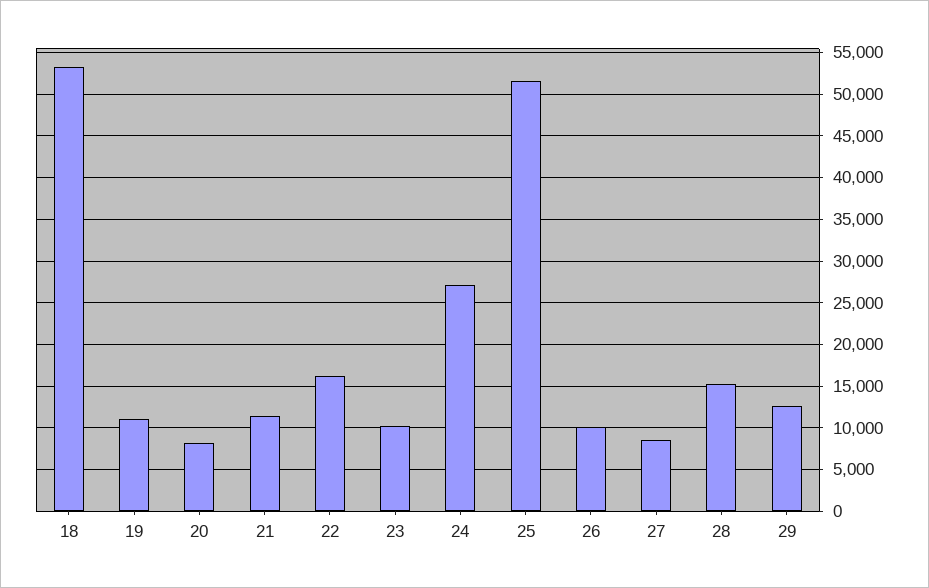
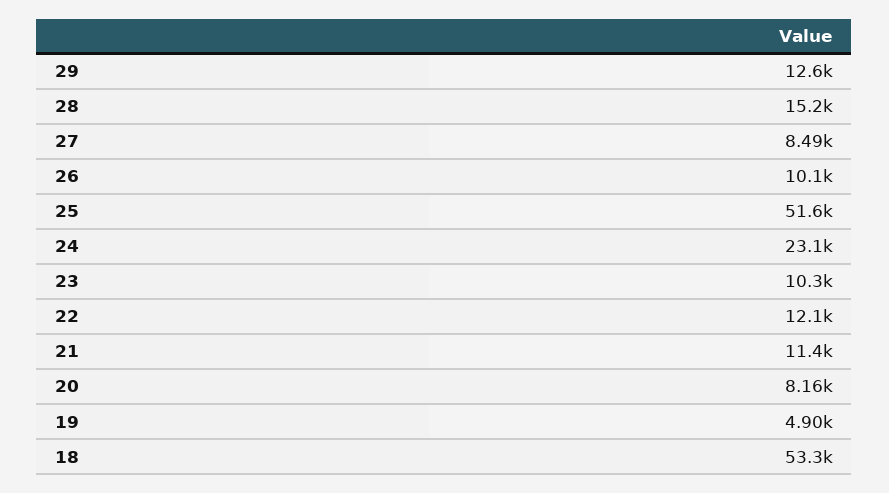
19: 11000 -> 4900
22: 16000 -> 12100
24: 27000 -> 23100

